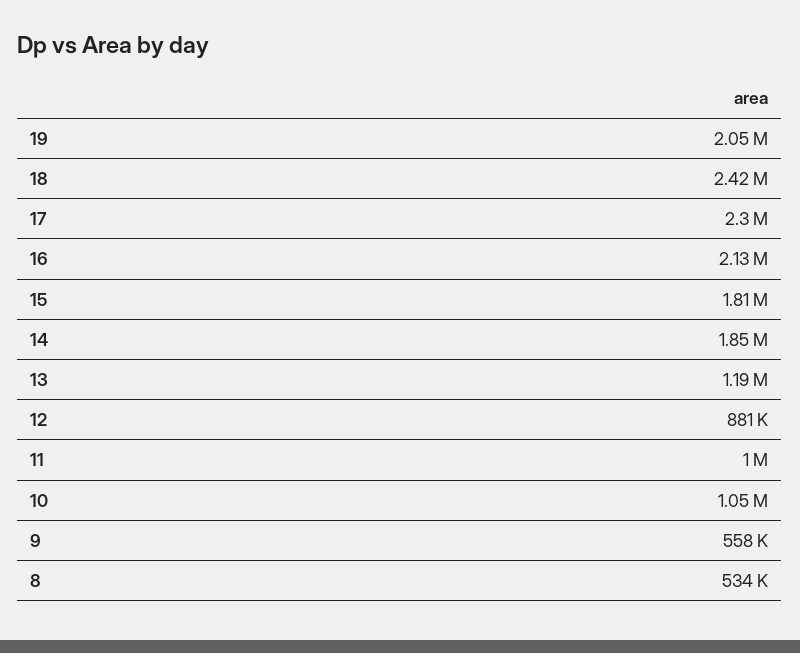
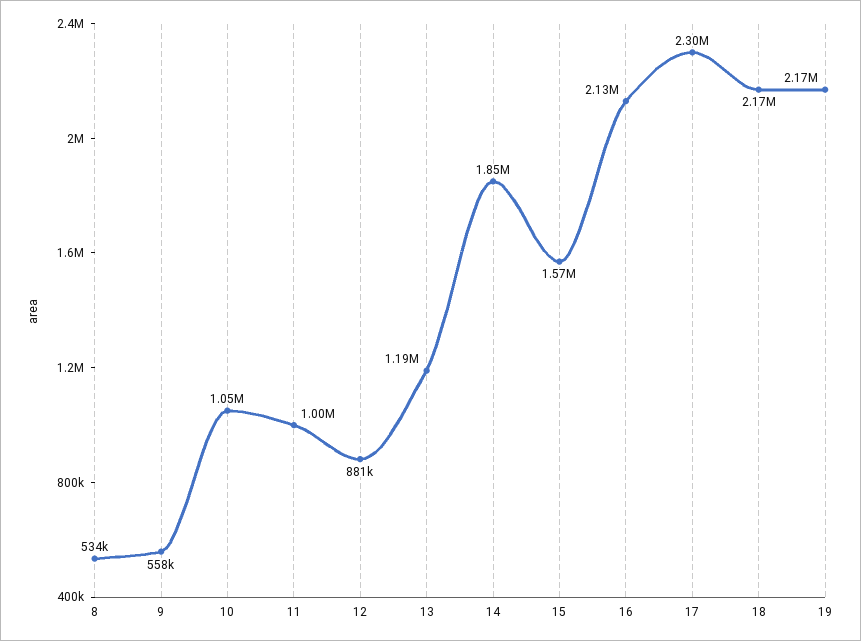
19: 2050000 -> 2170000
18: 2420000 -> 2170000
15: 1810000 -> 1570000

